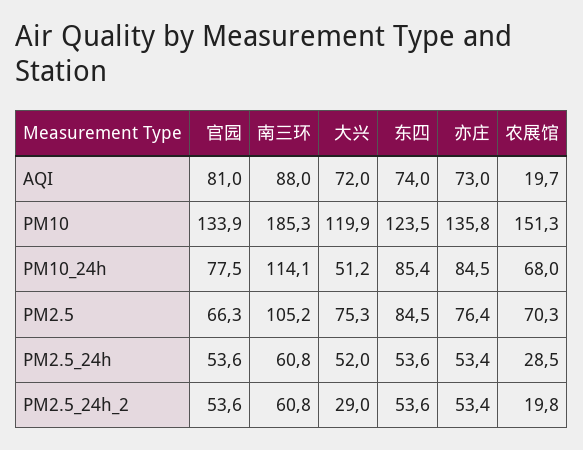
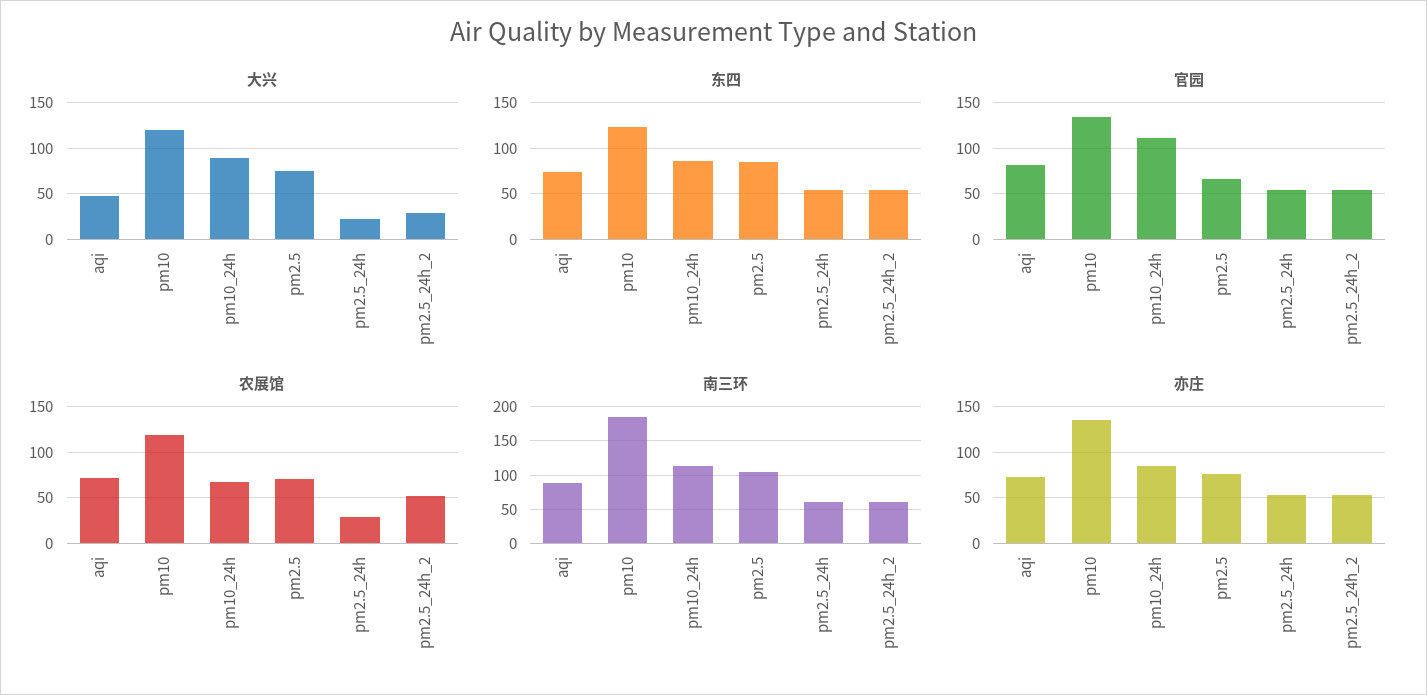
大兴, AQI: 72 -> 50
农展馆, AQI: 19.7 -> 70
农展馆, PM10: 151.3 -> 120
官园, PM10_24h: 77.5 -> 110
大兴, PM10_24h: 51.2 -> 90
大兴, PM2.5_24h: 52 -> 20
农展馆, PM2.5_24h_2: 19.8 -> 50

